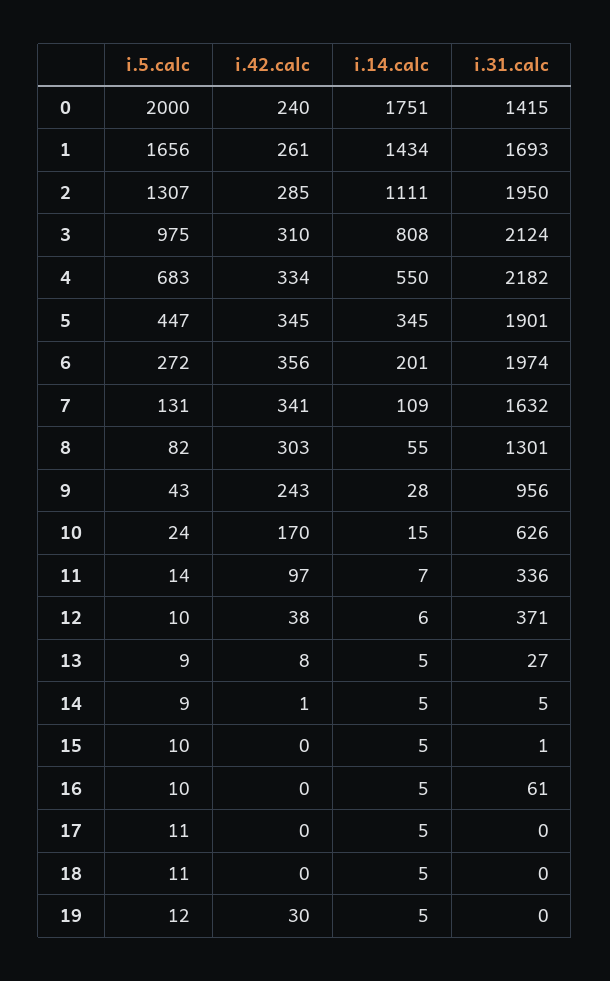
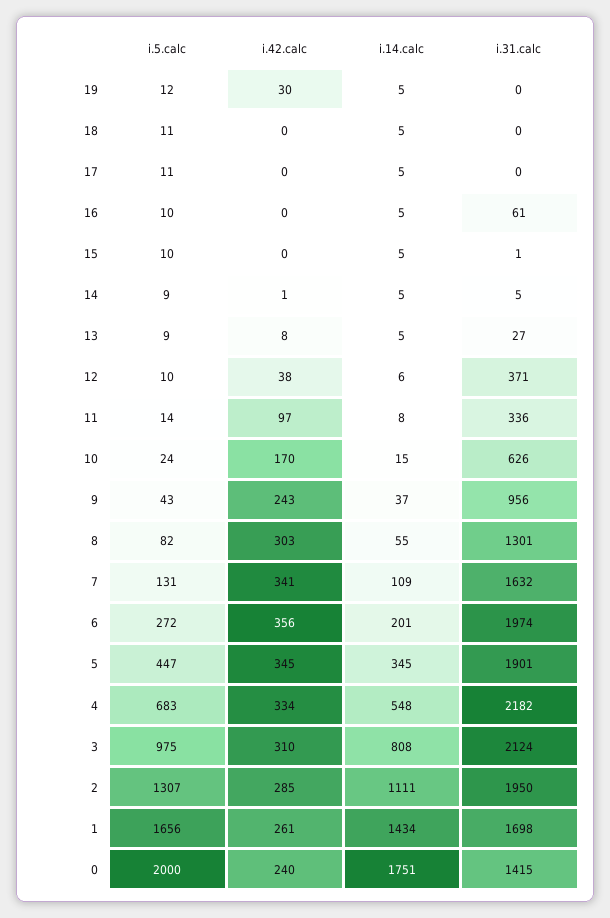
i.31.calc, 1: 1693 -> 1698
i.14.calc, 4: 550 -> 548
i.14.calc, 9: 28 -> 37
i.14.calc, 11: 7 -> 8

